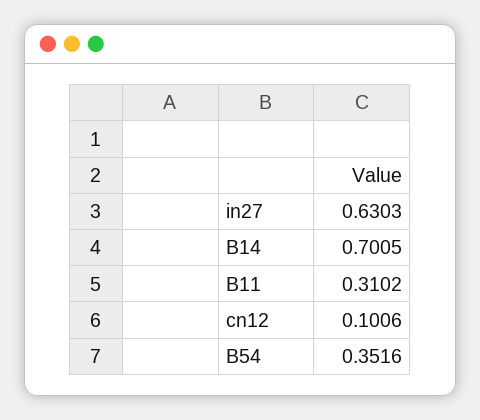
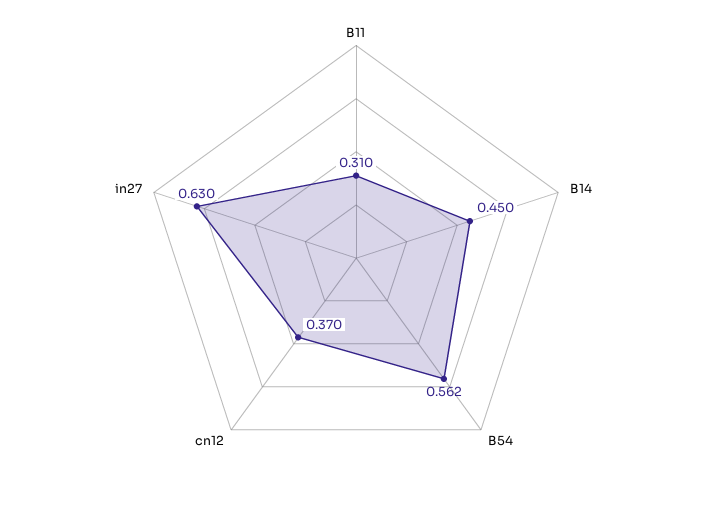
B14: 0.7005 -> 0.45
cn12: 0.1006 -> 0.37
B54: 0.3516 -> 0.562

